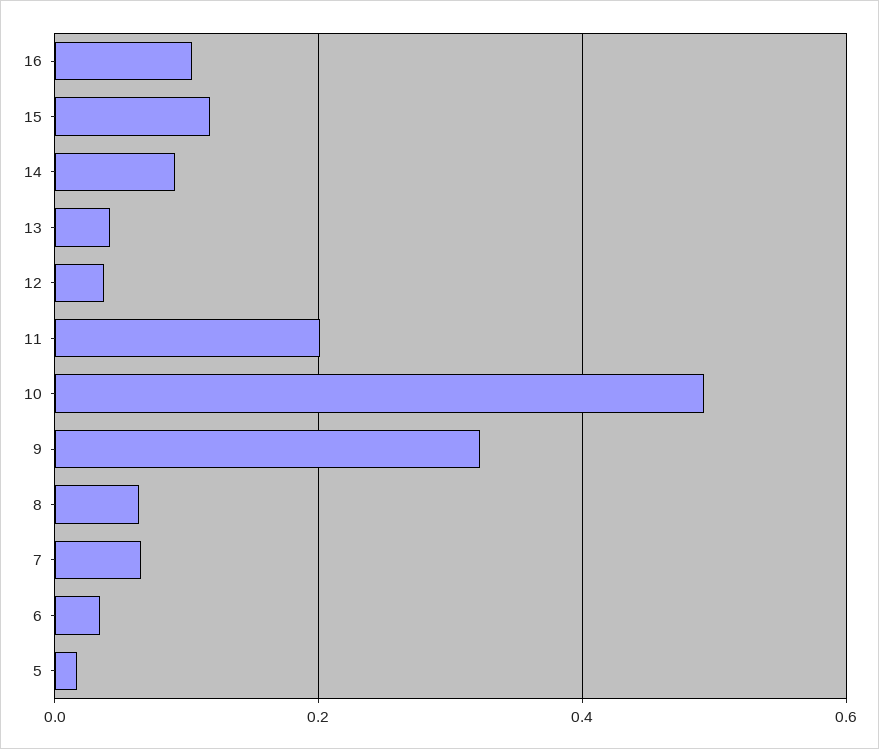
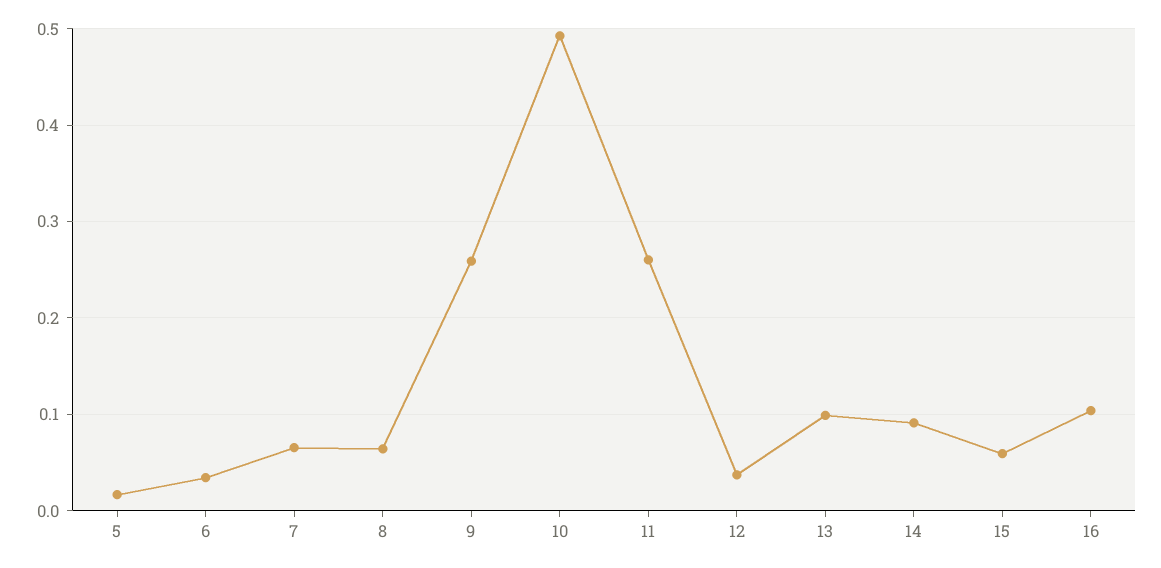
15: 0.12 -> 0.06
13: 0.04 -> 0.1
11: 0.2 -> 0.26
9: 0.32 -> 0.26

